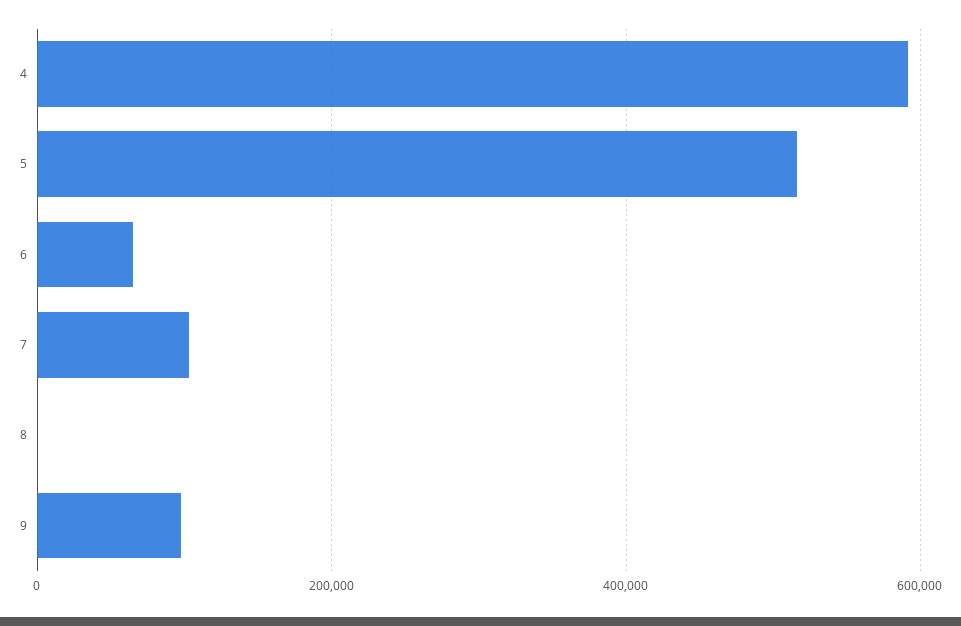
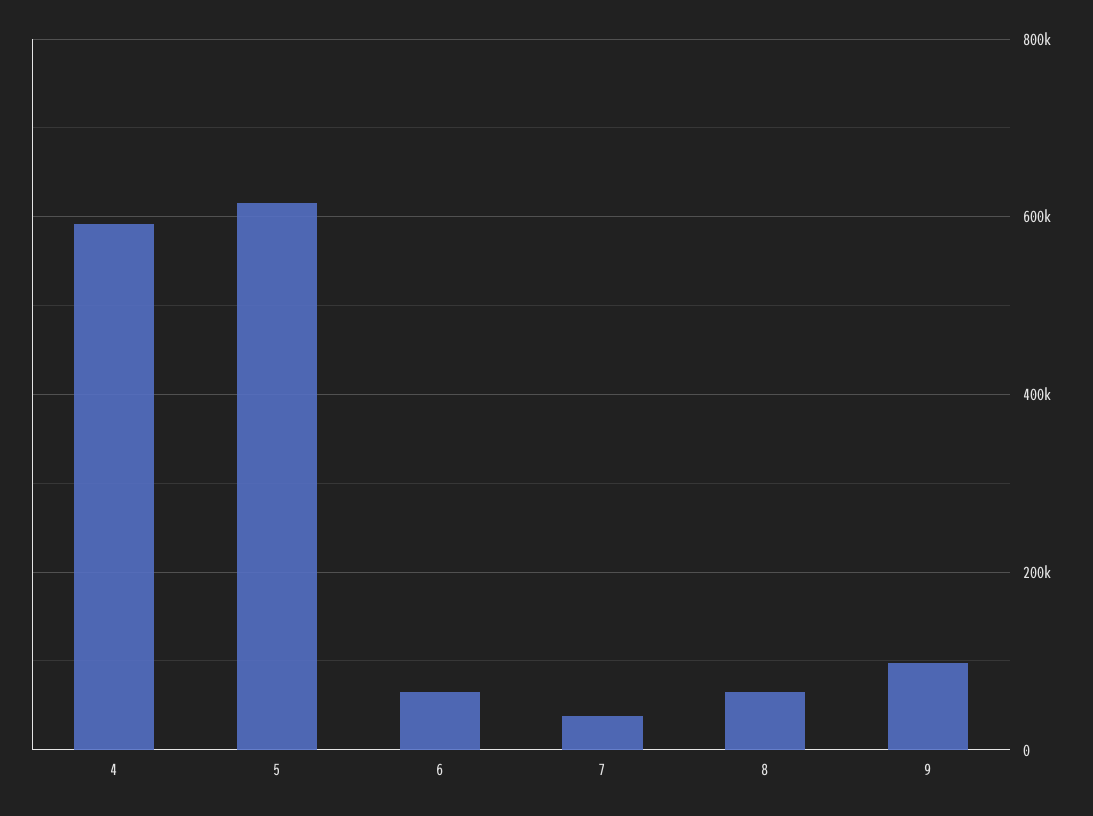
5: 520000 -> 620000
7: 100000 -> 40000
8: 0 -> 60000

